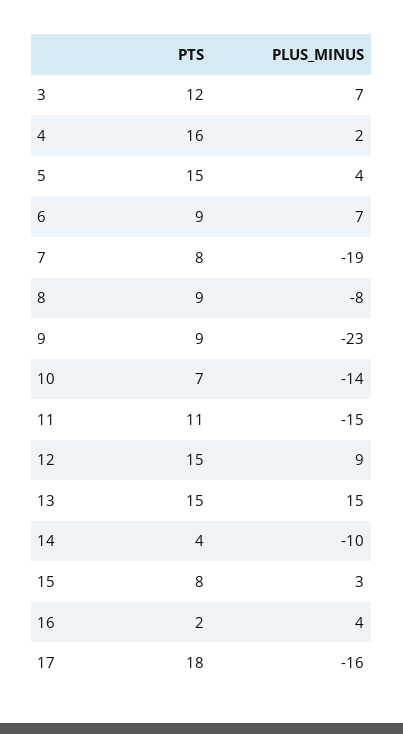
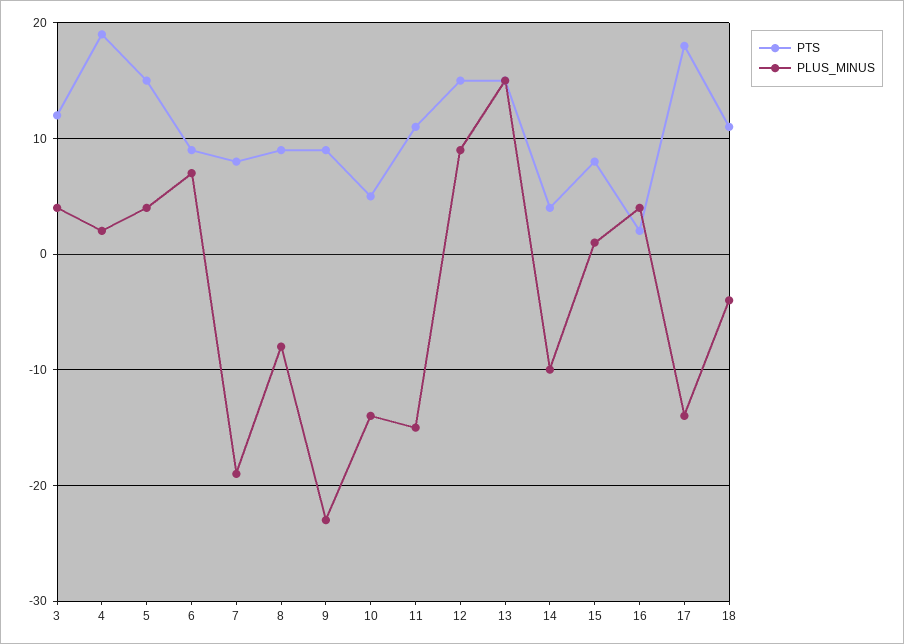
PLUS_MINUS, 3: 7 -> 4
PTS, 4: 16 -> 19
PTS, 10: 7 -> 5
PLUS_MINUS, 15: 3 -> 1
PLUS_MINUS, 17: -16 -> -14
PTS, 18: none -> 11
PLUS_MINUS, 18: none -> -4

